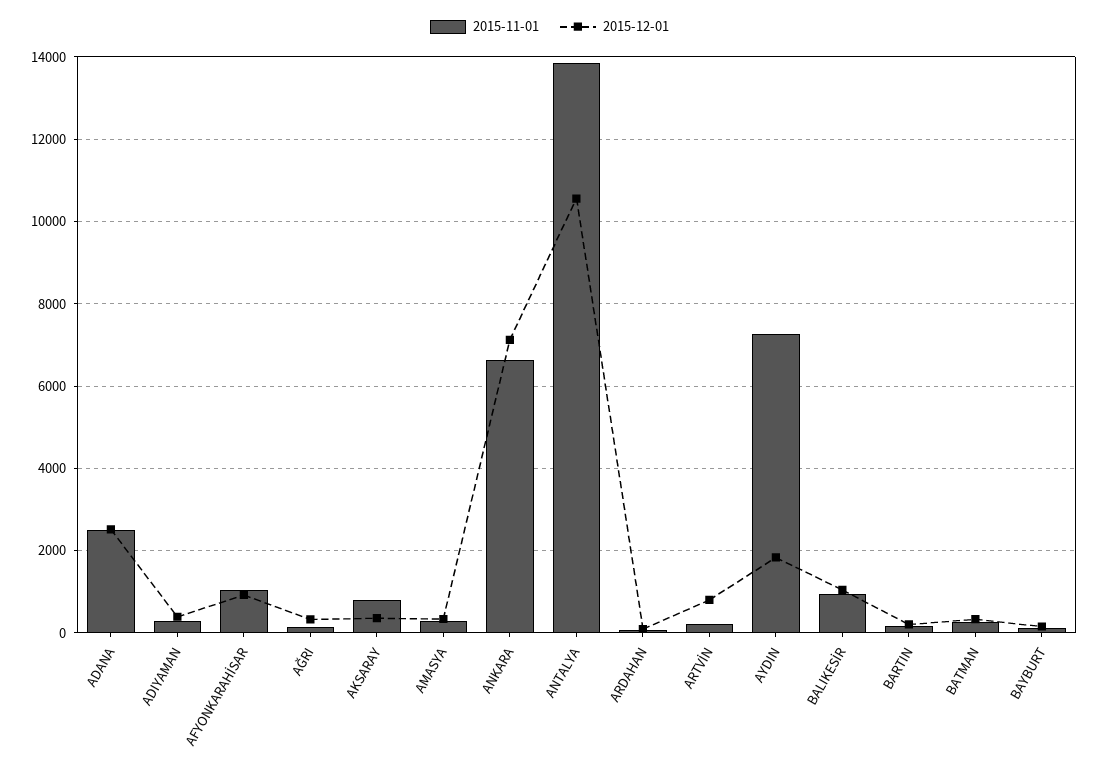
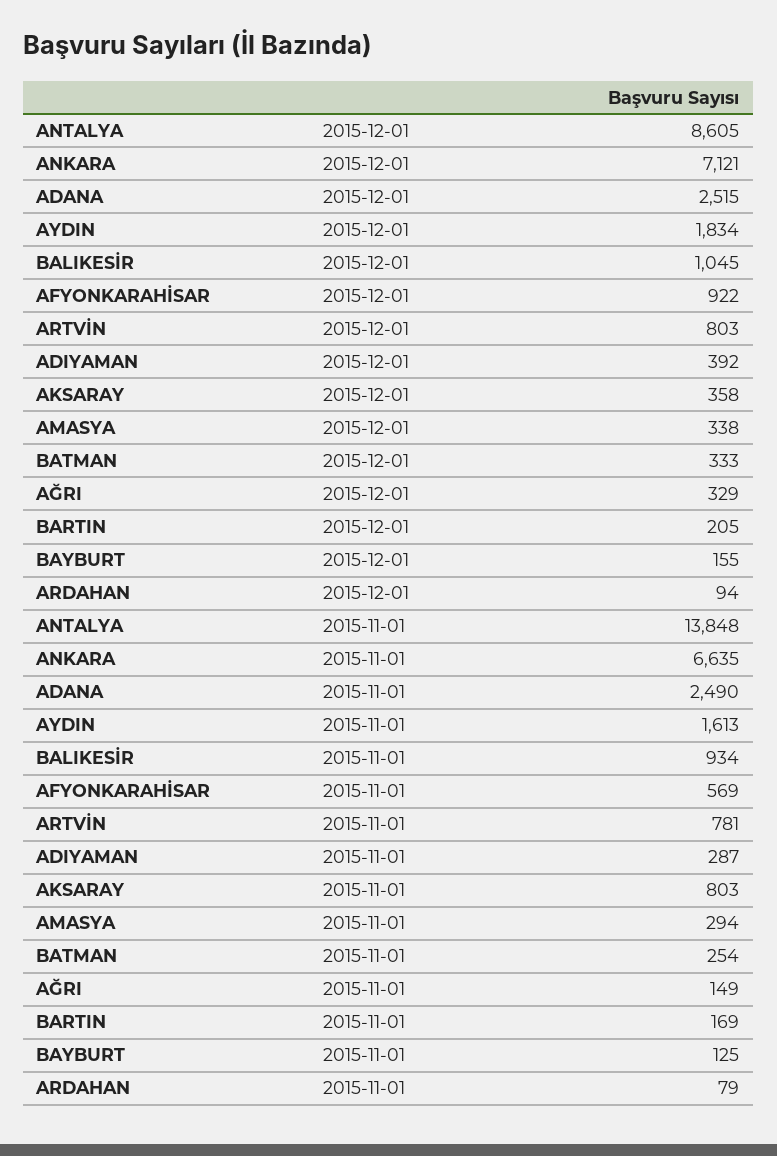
2015-11-01, AFYONKARAHİSAR: 1000 -> 569
2015-12-01, ANTALYA: 10600 -> 8605
2015-11-01, ARTVİN: 200 -> 781
2015-11-01, AYDIN: 7200 -> 1613

